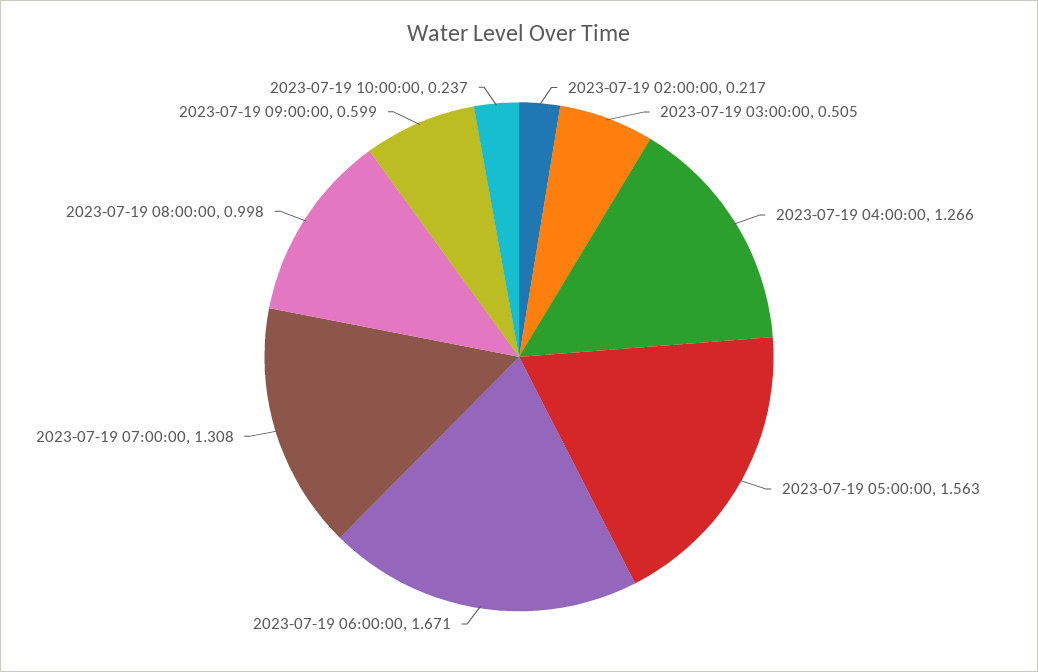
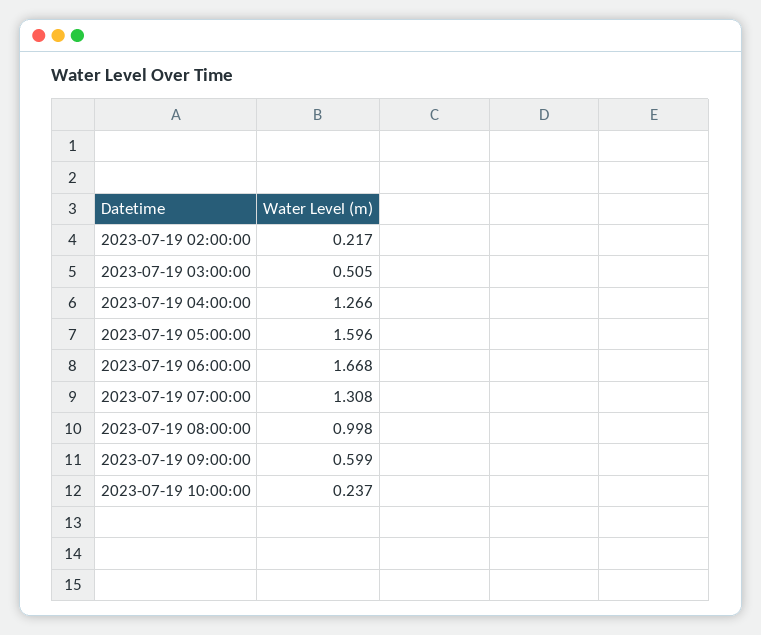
2023-07-19 05:00:00: 1.563 -> 1.596
2023-07-19 06:00:00: 1.671 -> 1.668

